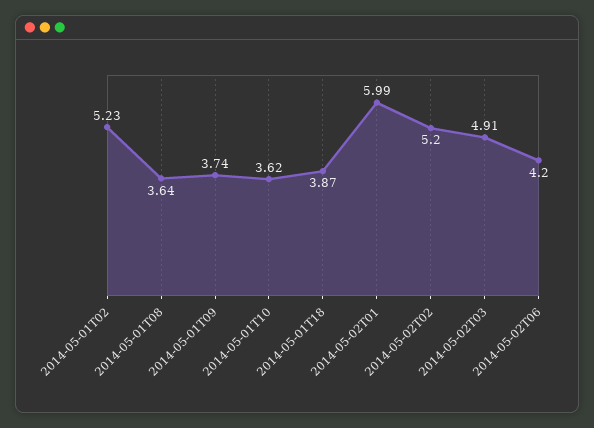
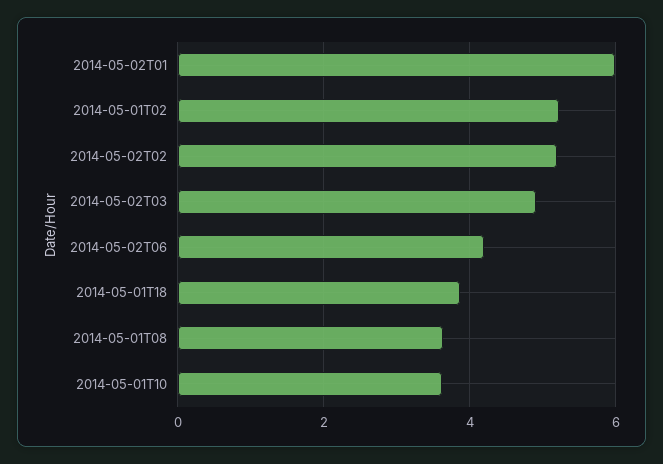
2014-05-01T09: 3.74 -> none

